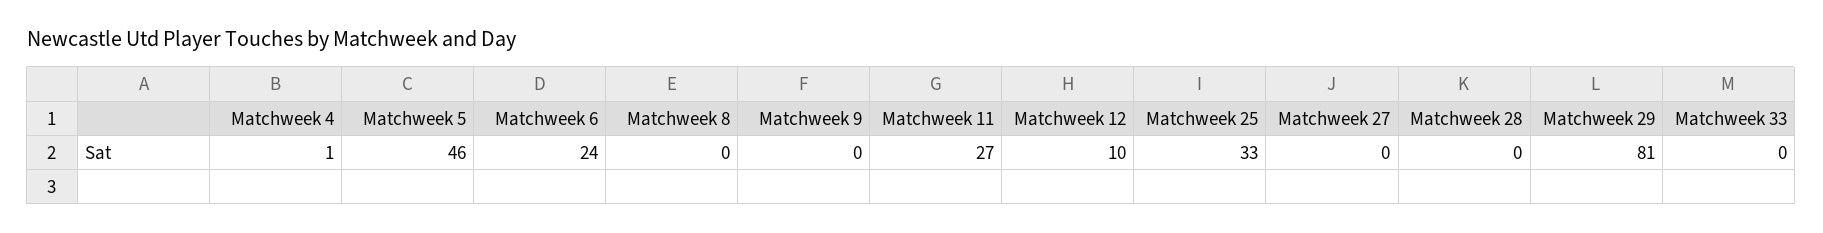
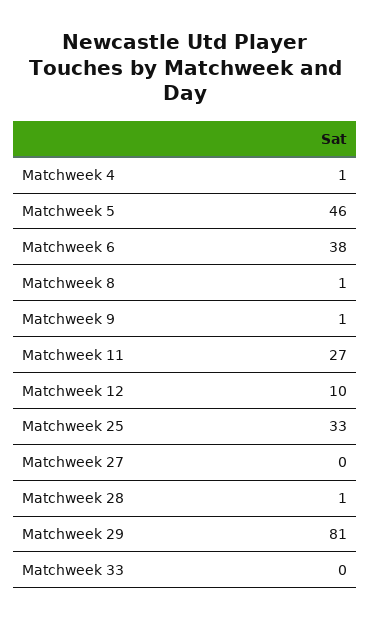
Matchweek 6: 24 -> 38
Matchweek 8: 0 -> 1
Matchweek 9: 0 -> 1
Matchweek 28: 0 -> 1

